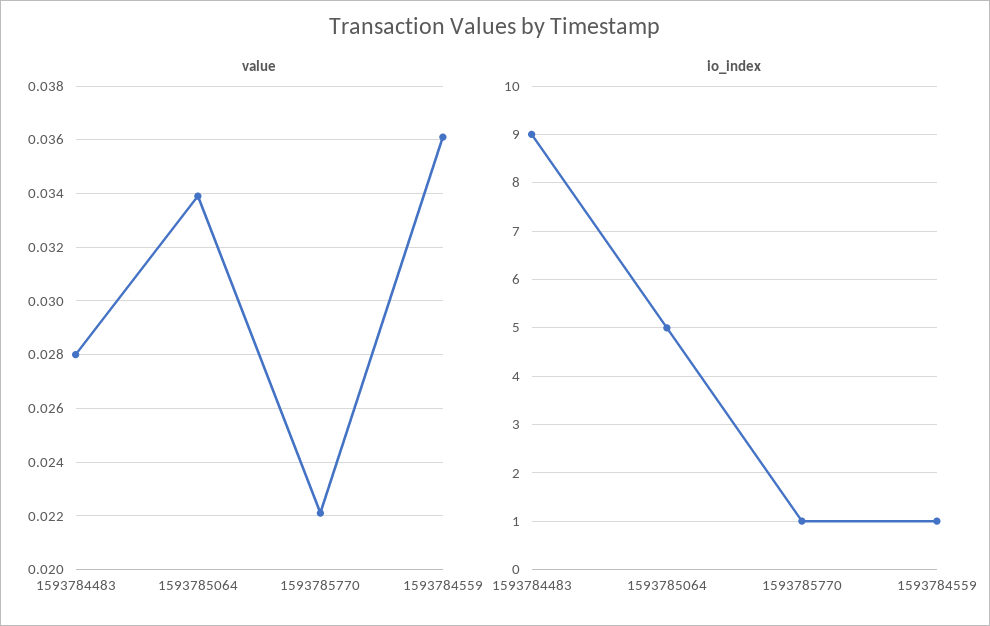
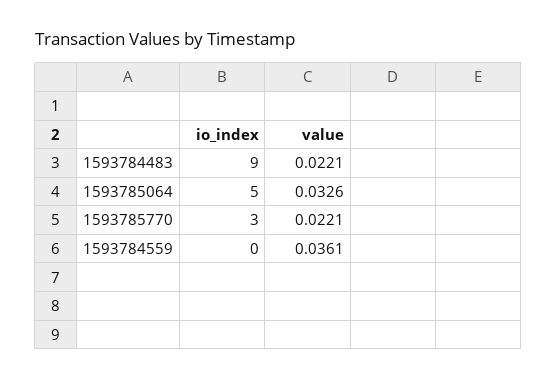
value, 1593784483: 0.028 -> 0.0221
value, 1593785064: 0.034 -> 0.0326
io_index, 1593785770: 1 -> 3
io_index, 1593784559: 1 -> 0

